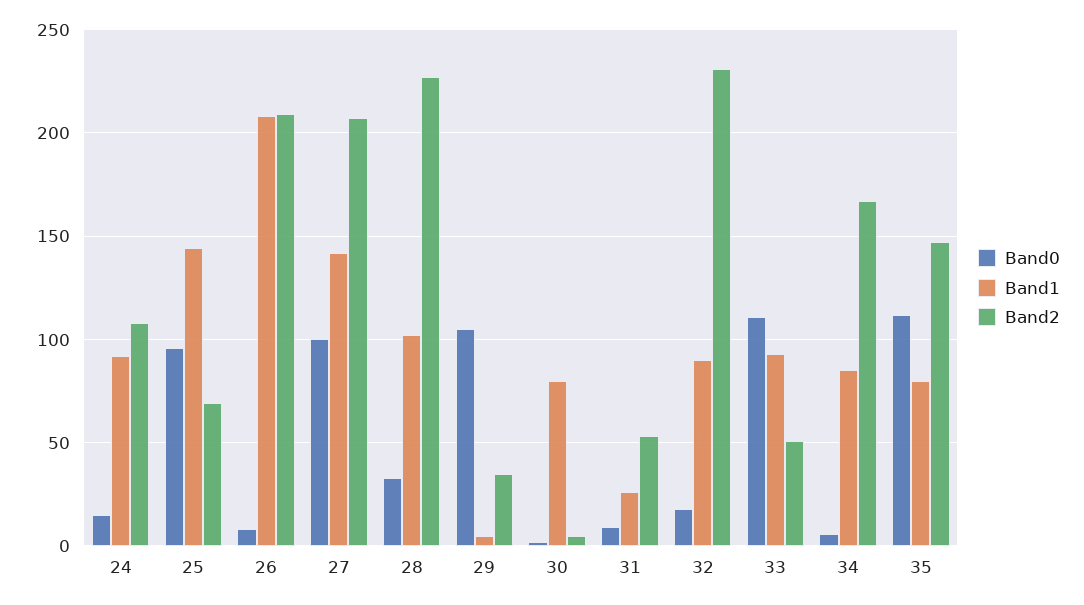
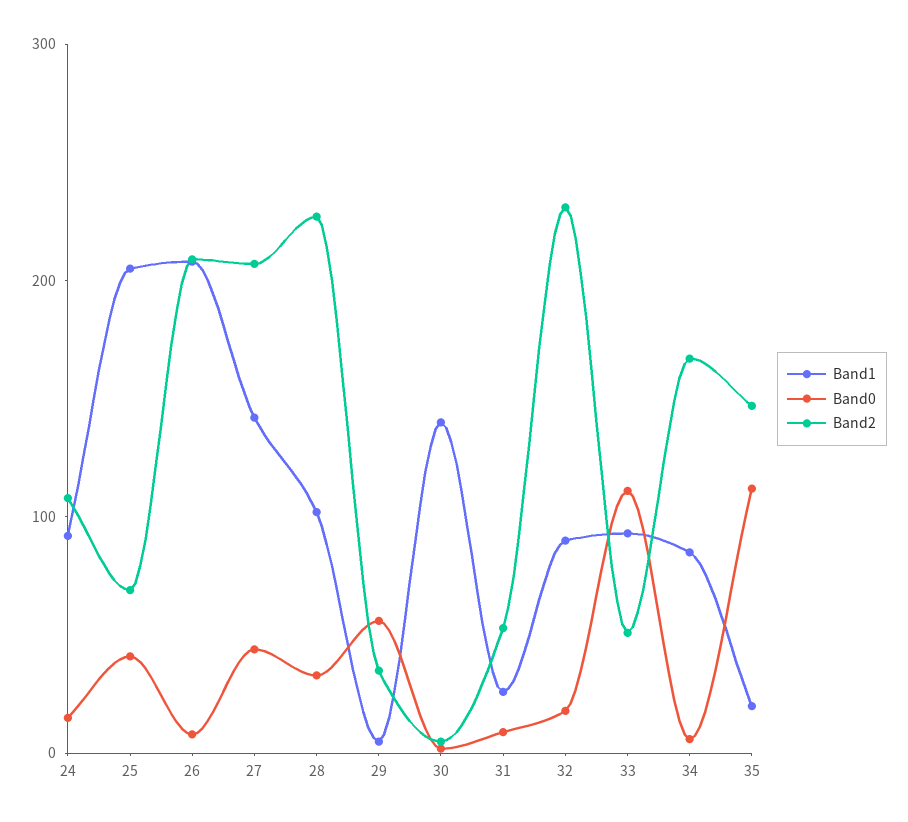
Band0, 25: 95 -> 40
Band1, 25: 145 -> 200
Band0, 27: 100 -> 40
Band0, 29: 105 -> 60
Band1, 30: 80 -> 140
Band1, 35: 80 -> 20

